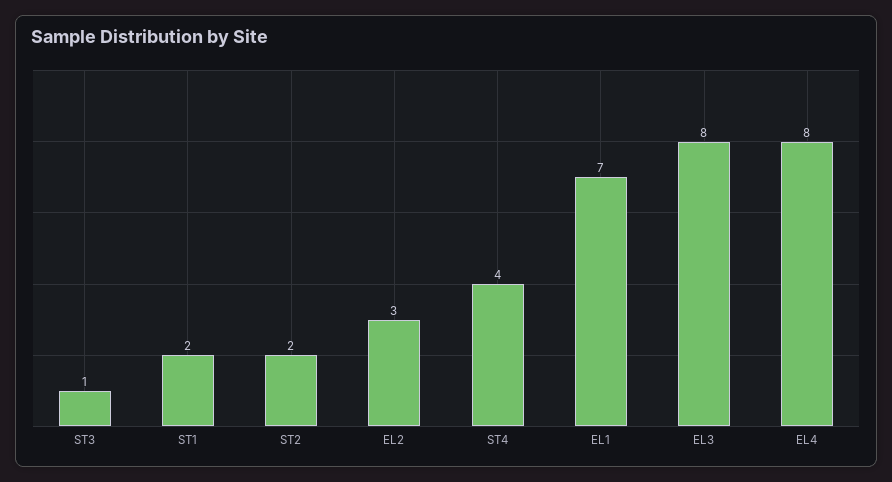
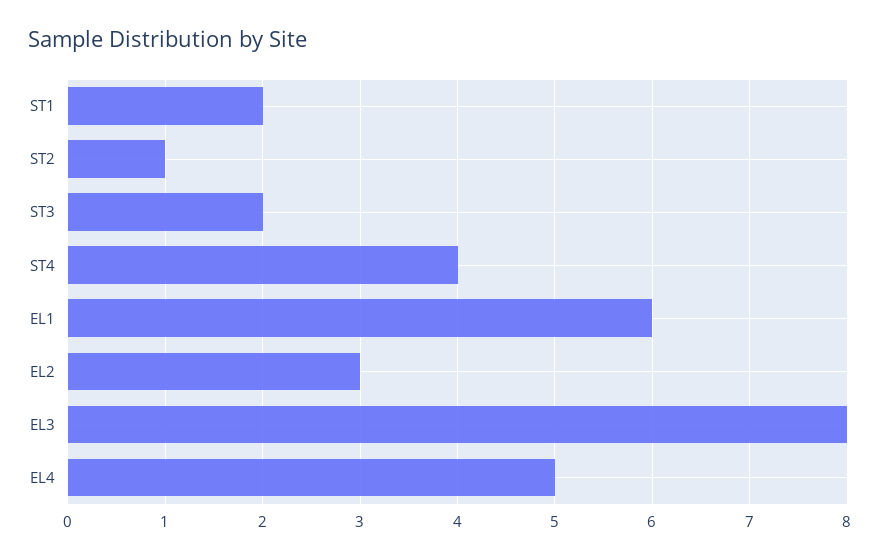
ST3: 1 -> 2
ST2: 2 -> 1
EL1: 7 -> 6
EL4: 8 -> 5

